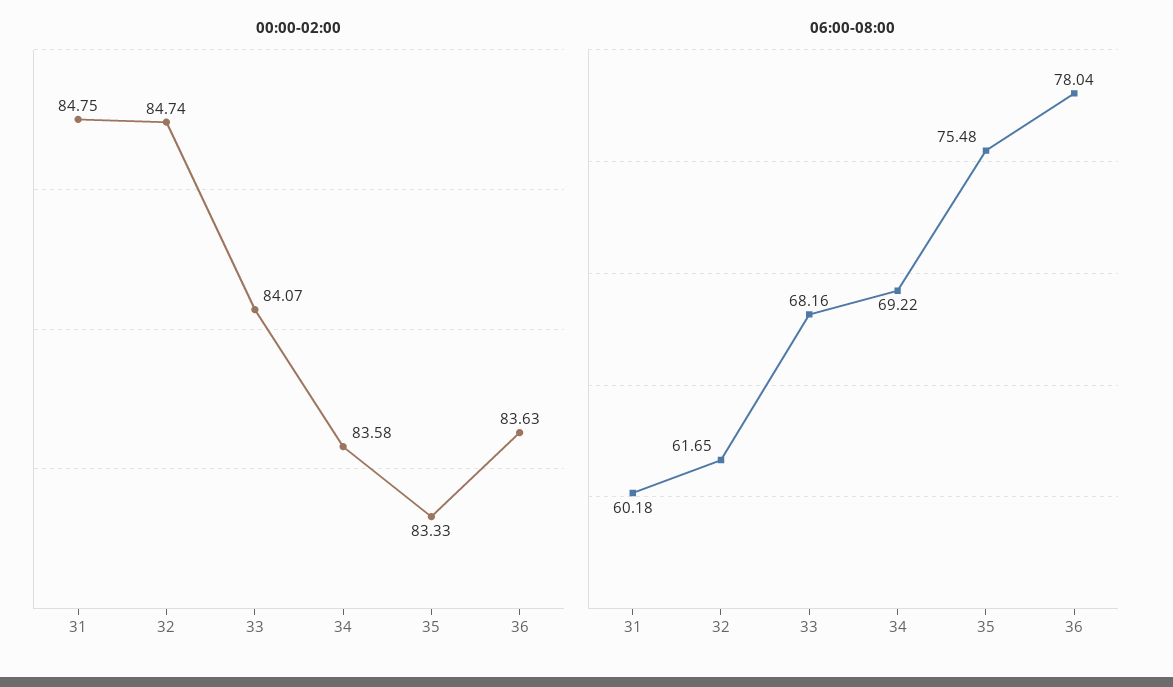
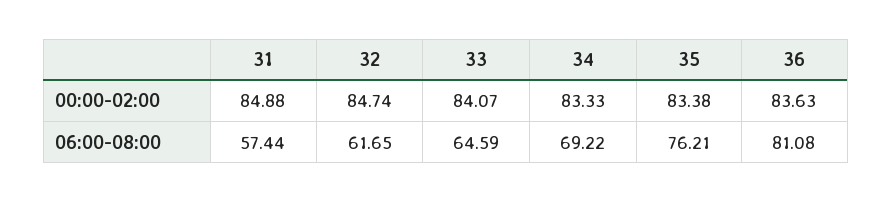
00:00-02:00, 31: 84.75 -> 84.88
00:00-02:00, 34: 83.58 -> 83.33
00:00-02:00, 35: 83.33 -> 83.38
06:00-08:00, 31: 60.18 -> 57.44
06:00-08:00, 33: 68.16 -> 64.59
06:00-08:00, 35: 75.48 -> 76.21
06:00-08:00, 36: 78.04 -> 81.08

